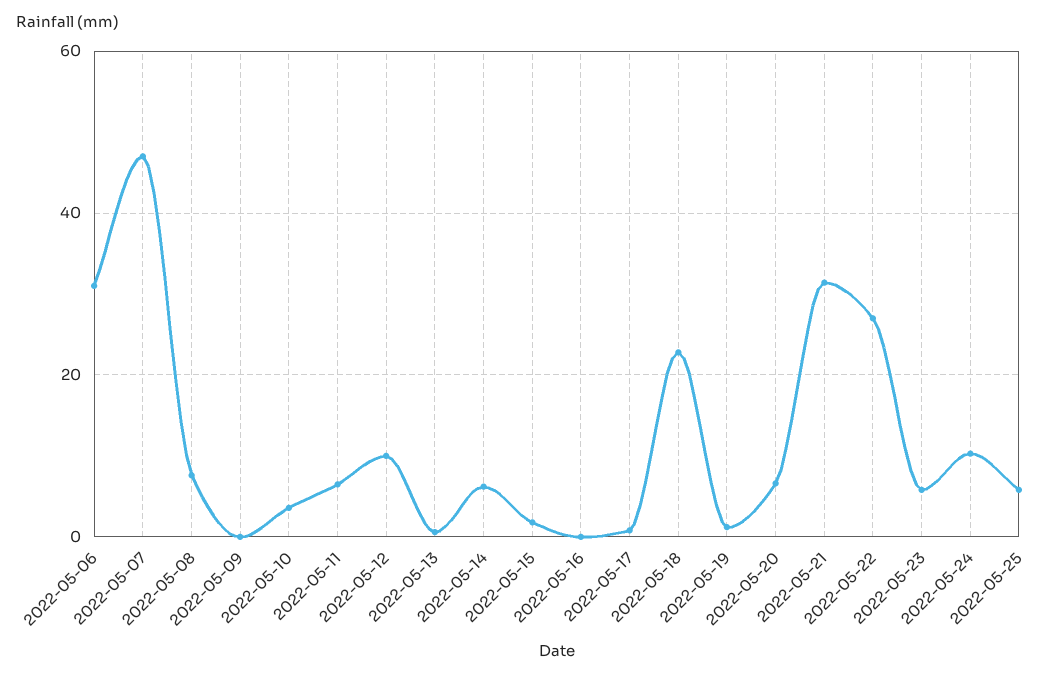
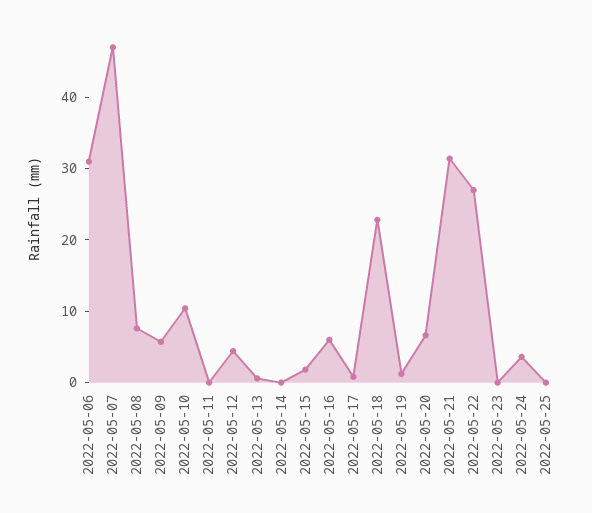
2022-05-09: 0 -> 6
2022-05-10: 4 -> 10
2022-05-11: 6 -> 0
2022-05-12: 10 -> 4
2022-05-14: 6 -> 0
2022-05-16: 0 -> 6
2022-05-23: 6 -> 0
2022-05-24: 10 -> 4
2022-05-25: 6 -> 0

